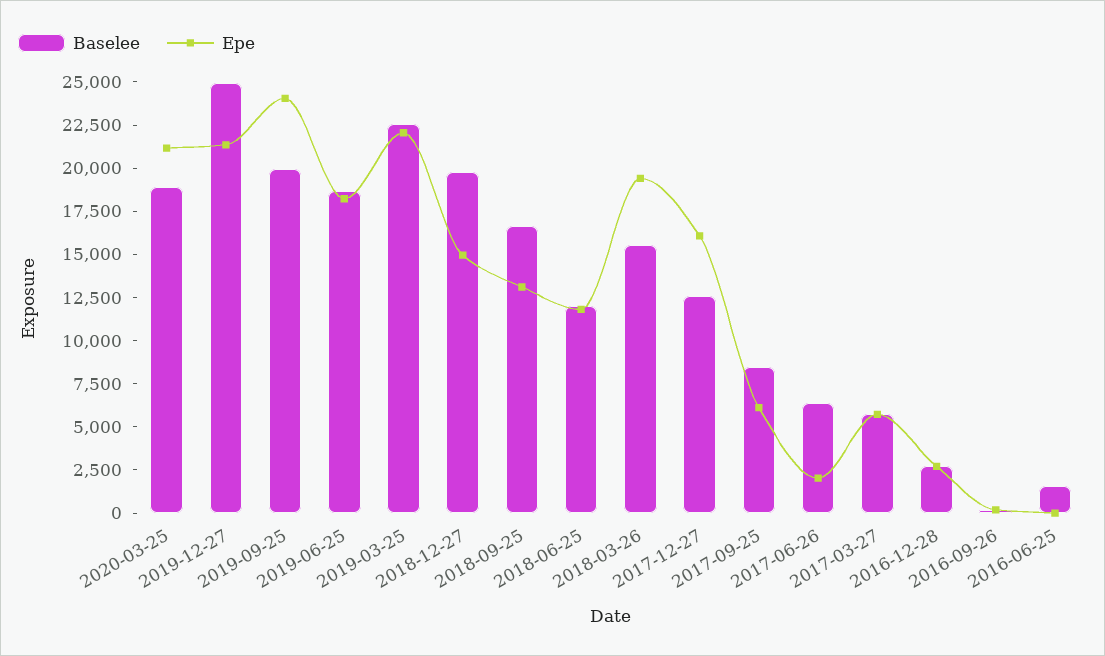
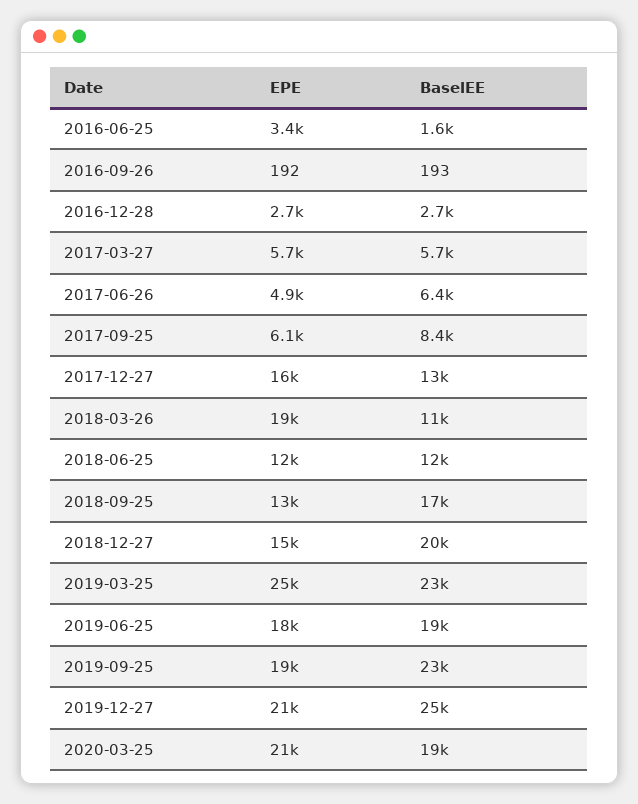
Baselee, 2019-09-25: 20000 -> 23000
Epe, 2019-09-25: 24000 -> 19000
Epe, 2019-03-25: 22000 -> 25000
Baselee, 2018-03-26: 15500 -> 11000
Epe, 2017-06-26: 2000 -> 4900
Epe, 2016-06-25: 0 -> 3400

